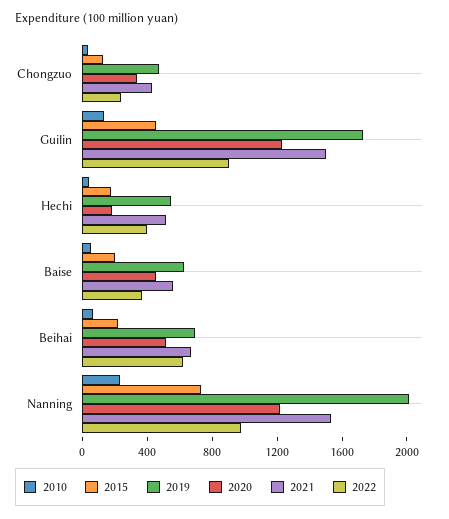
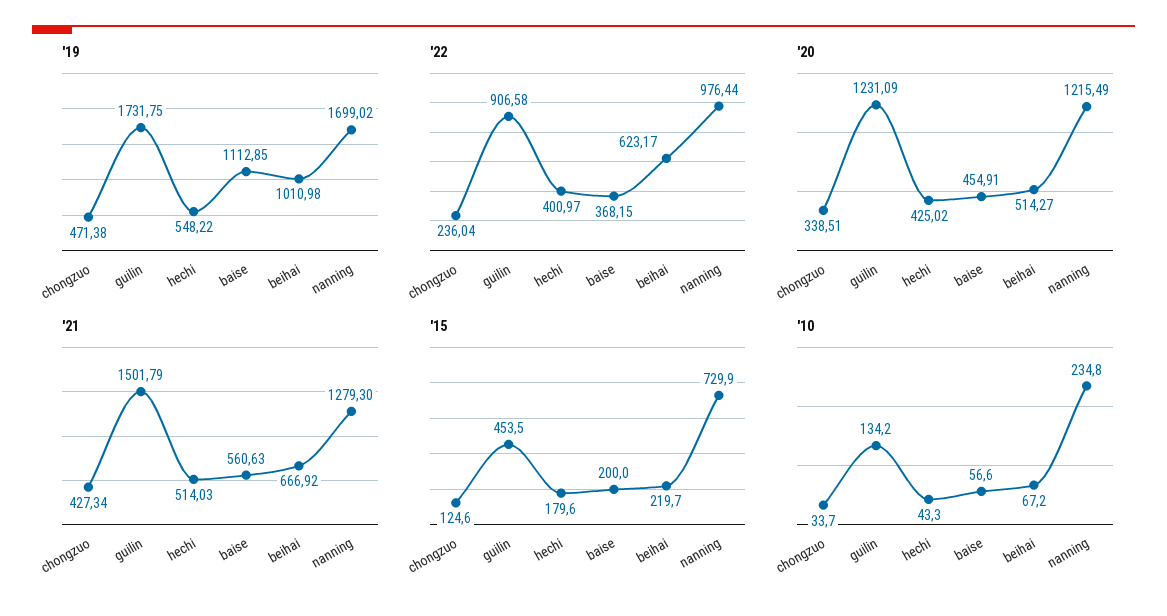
2020, Hechi: 200 -> 425.02
2019, Baise: 600 -> 1112.85
2019, Beihai: 700 -> 1010.98
2019, Nanning: 2000 -> 1699.02
2021, Nanning: 1500 -> 1279.3

